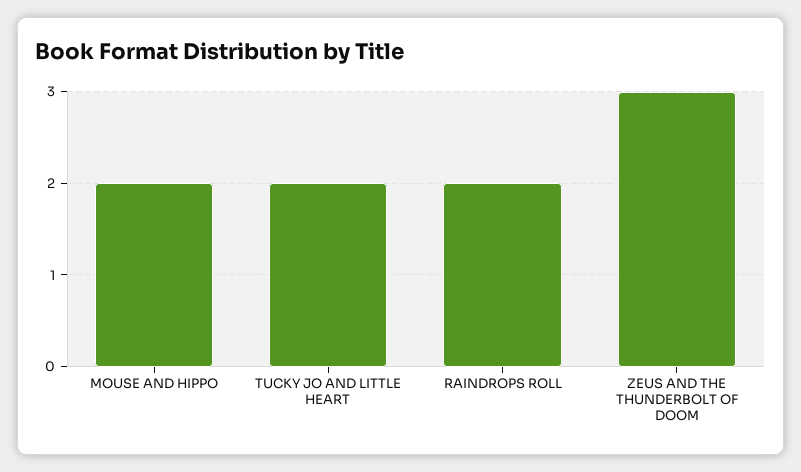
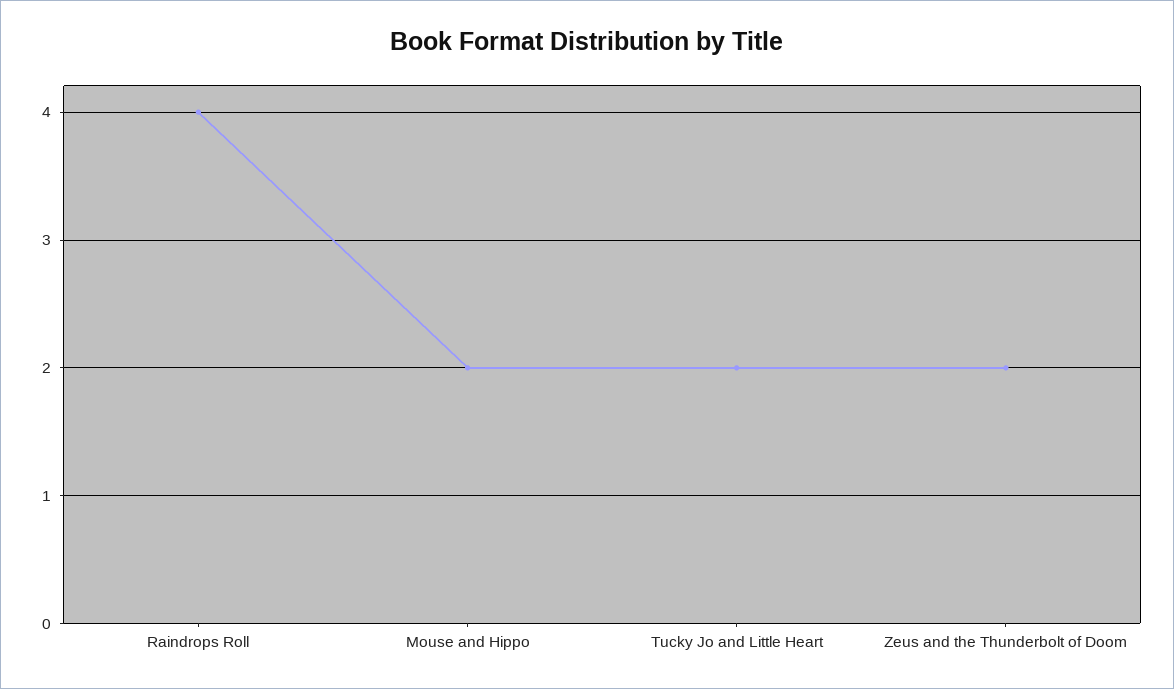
RAINDROPS ROLL: 2 -> 4
ZEUS AND THE THUNDERBOLT OF DOOM: 3 -> 2

